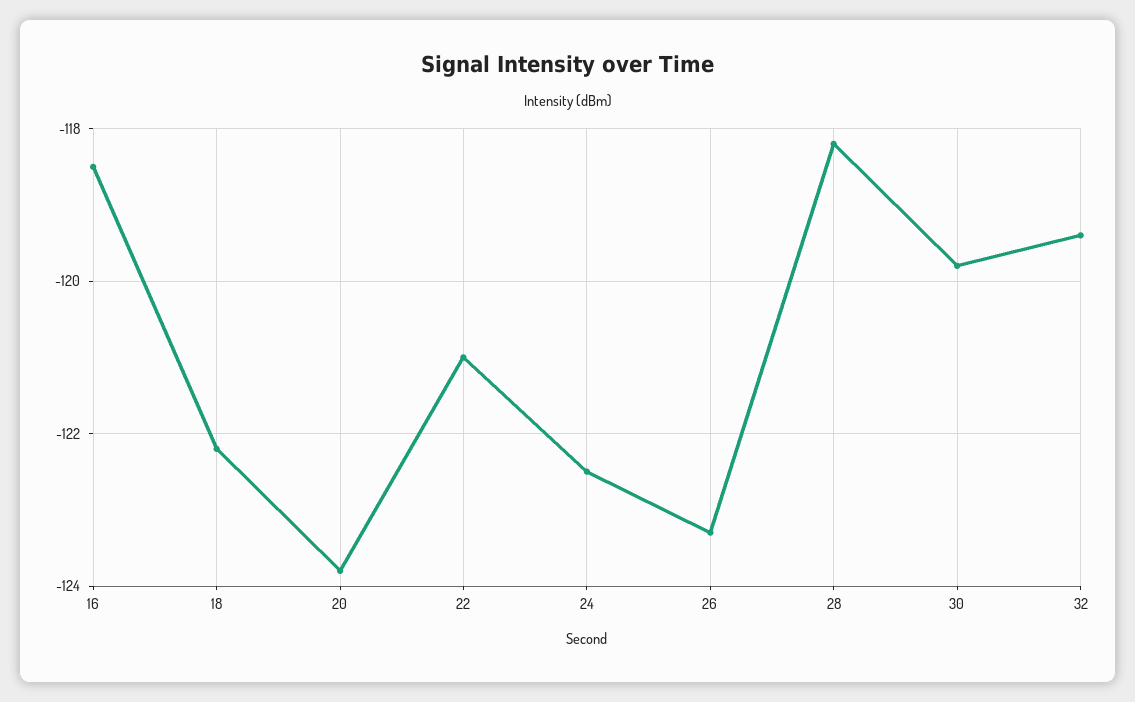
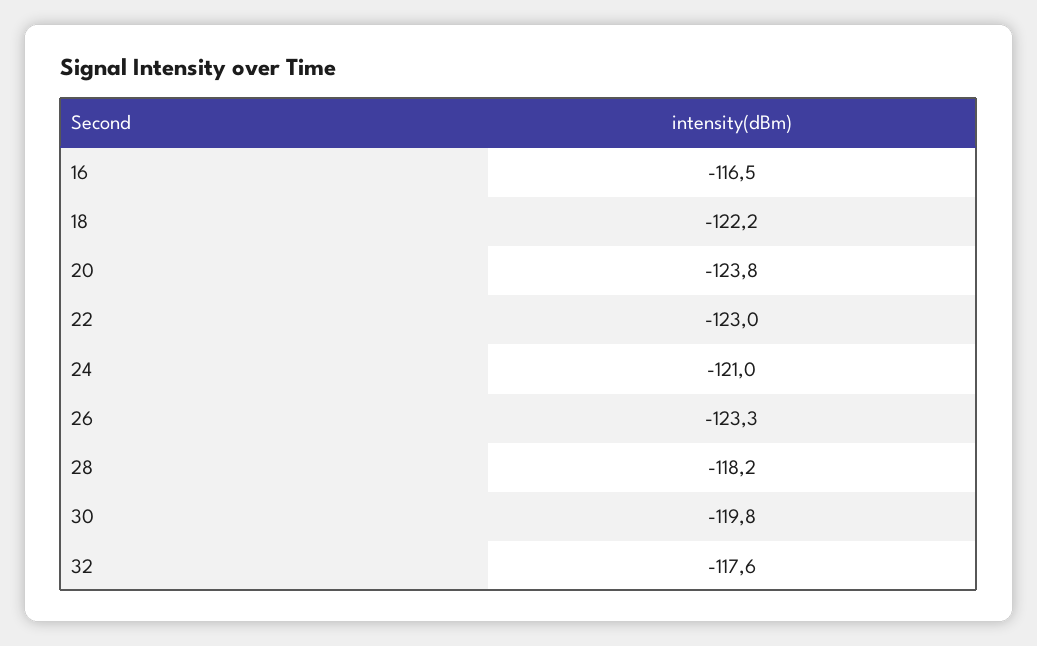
16: -118.5 -> -116.5
22: -121 -> -123
24: -122.5 -> -121
32: -119.5 -> -117.6

